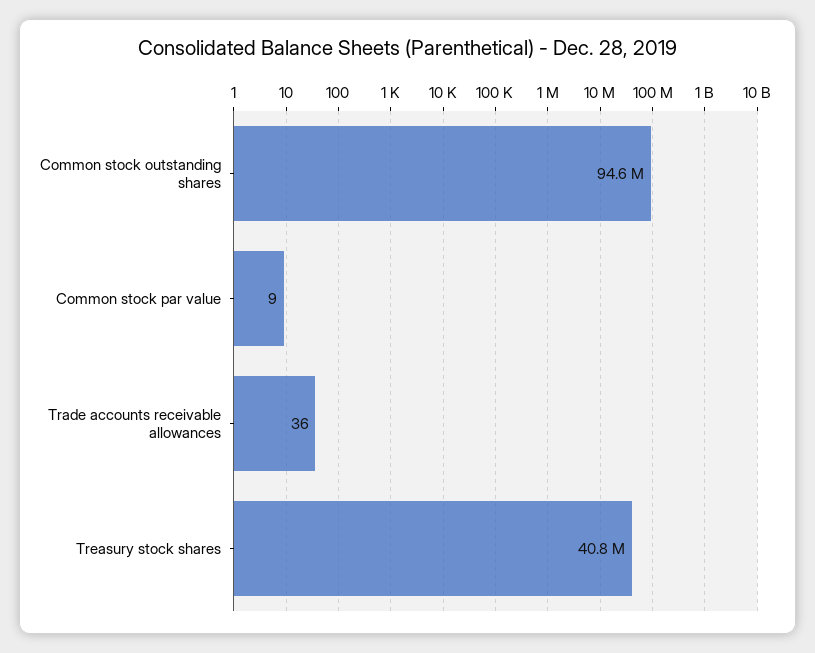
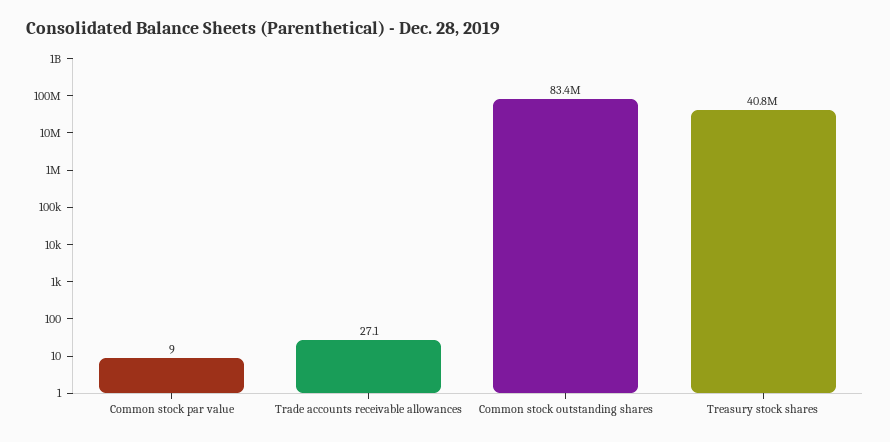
Common stock outstanding shares: 94600000 -> 83400000
Trade accounts receivable allowances: 36 -> 27.1

